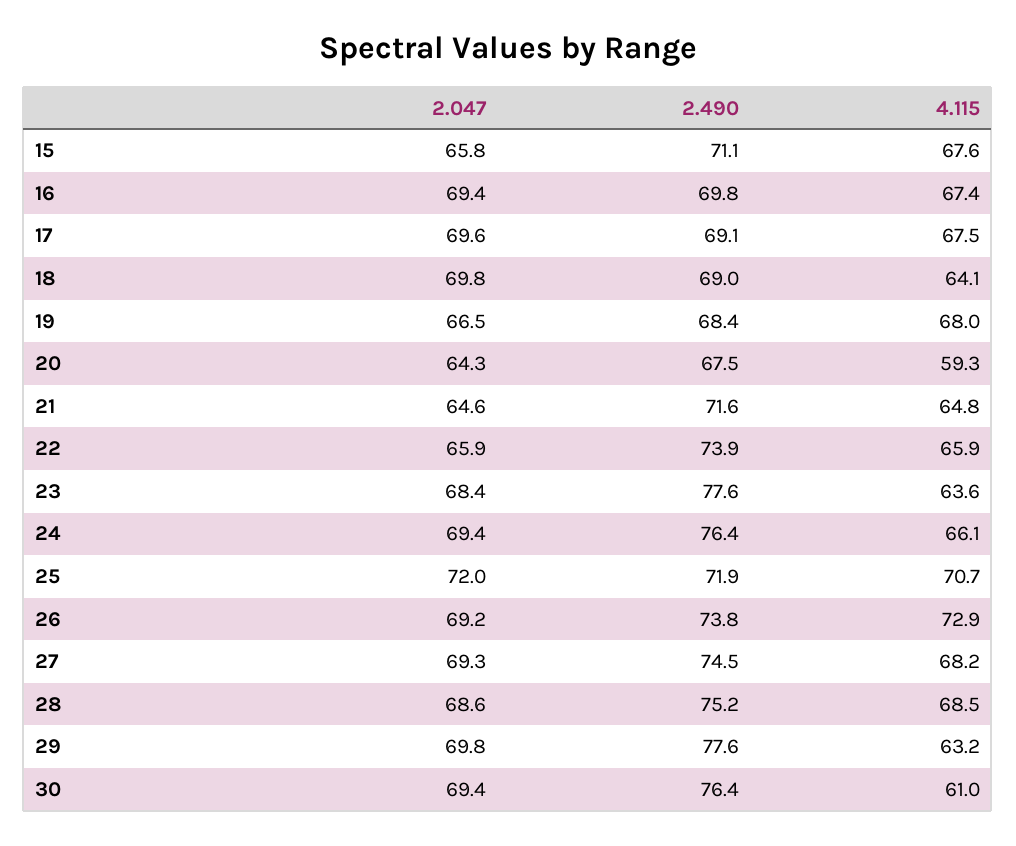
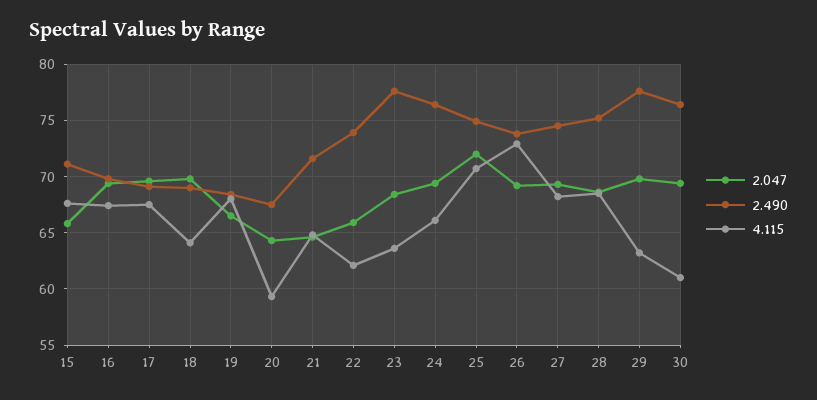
4.115, 22: 65.9 -> 62
2.490, 25: 71.9 -> 75

